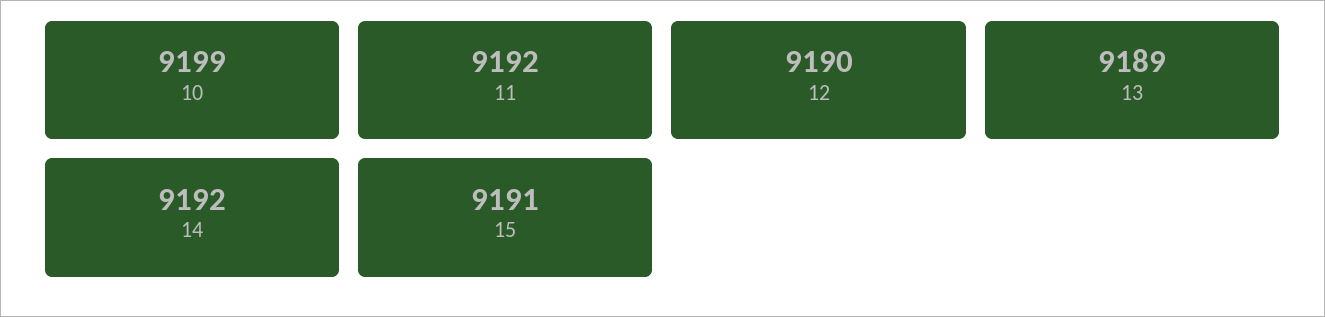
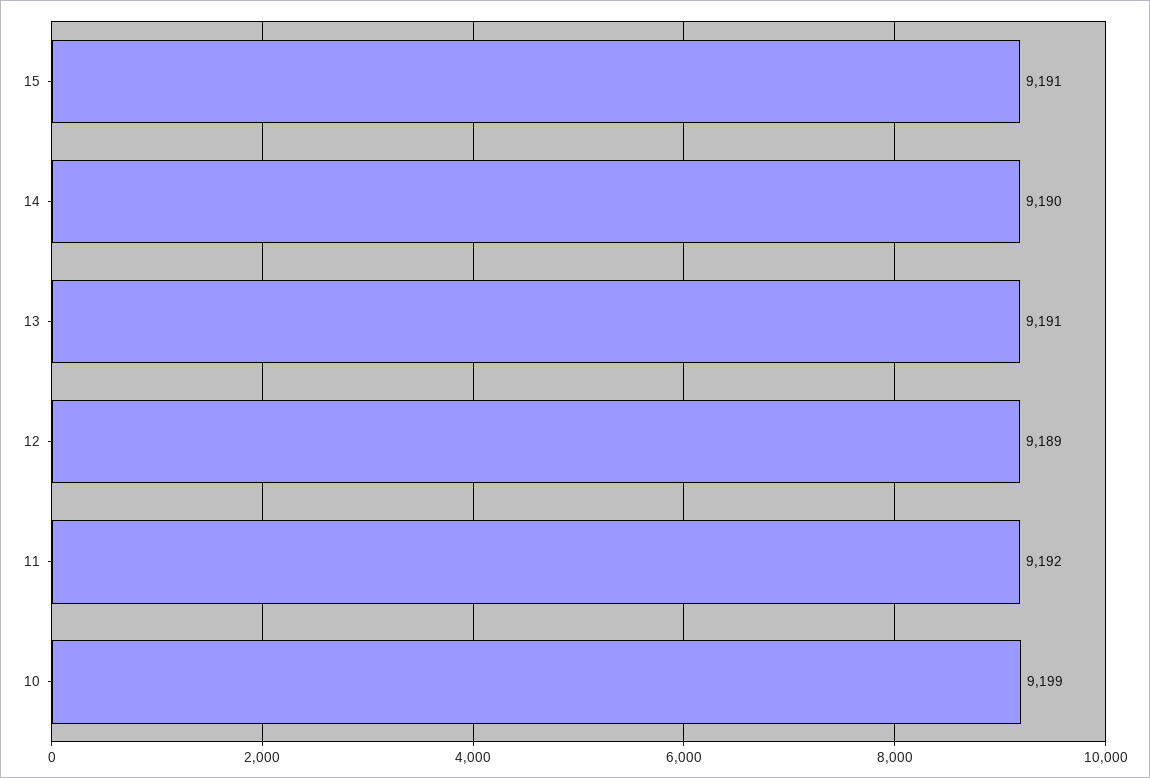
12: 9190 -> 9189
13: 9189 -> 9191
14: 9192 -> 9190

